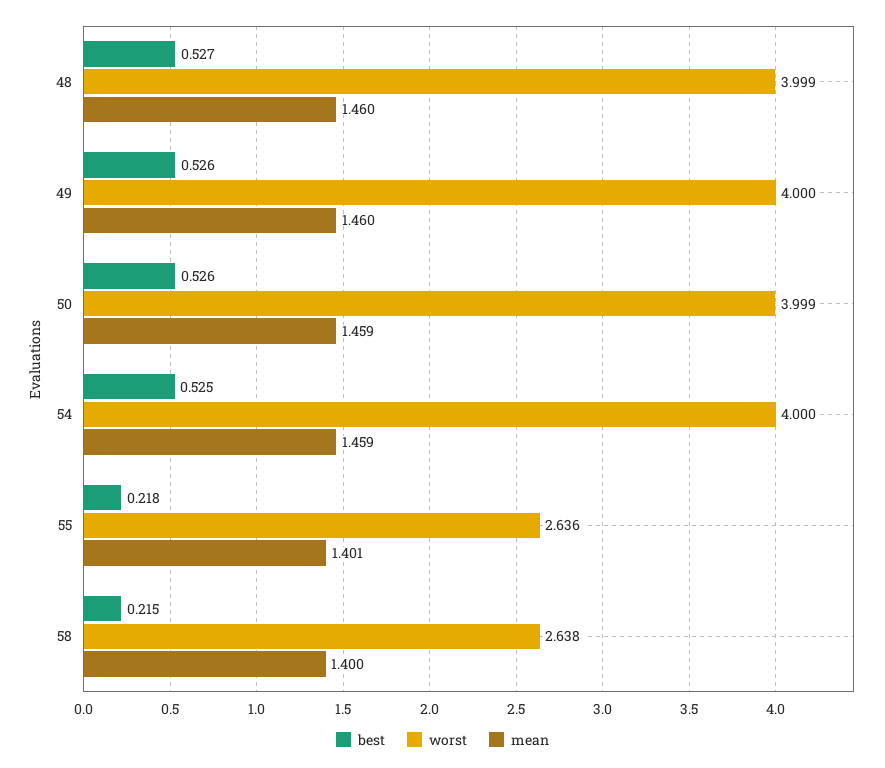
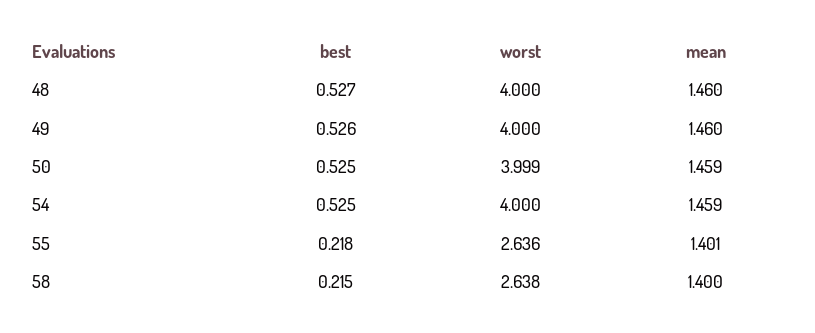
worst, 48: 3.999 -> 4
best, 50: 0.526 -> 0.525

